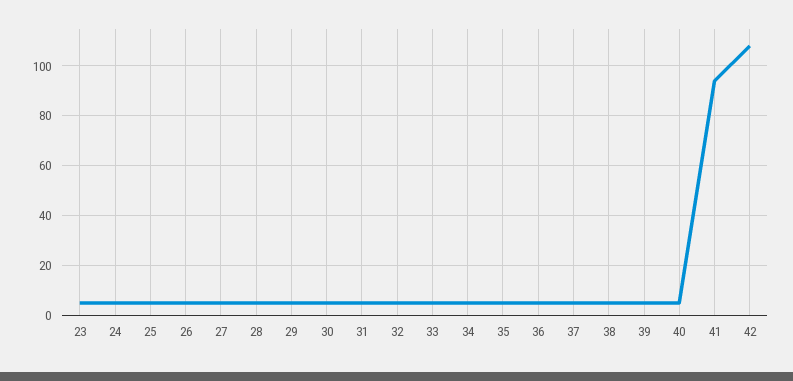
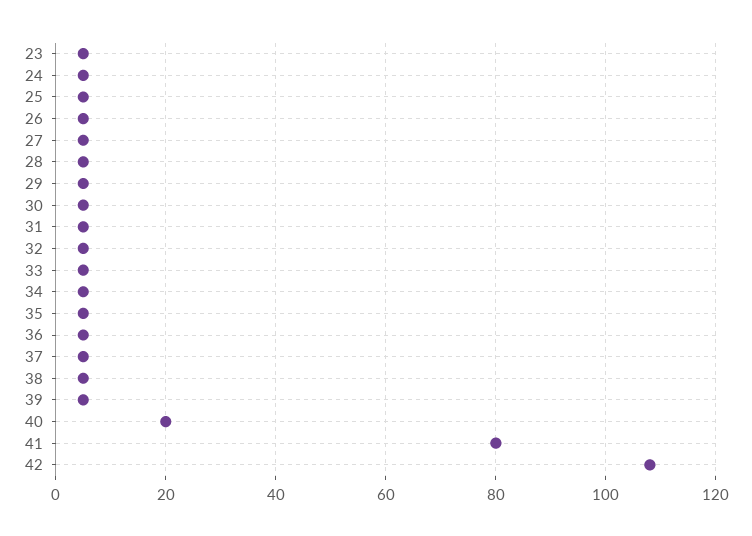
40: 5 -> 20
41: 95 -> 80

